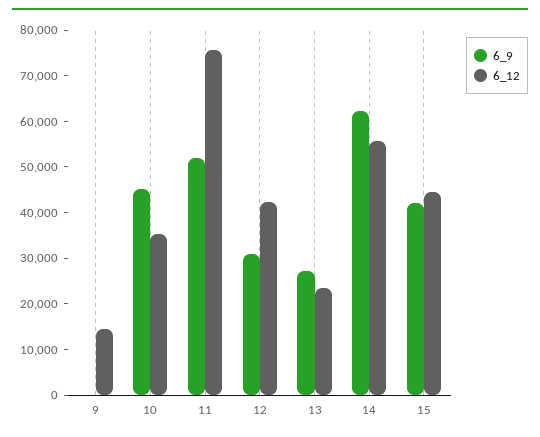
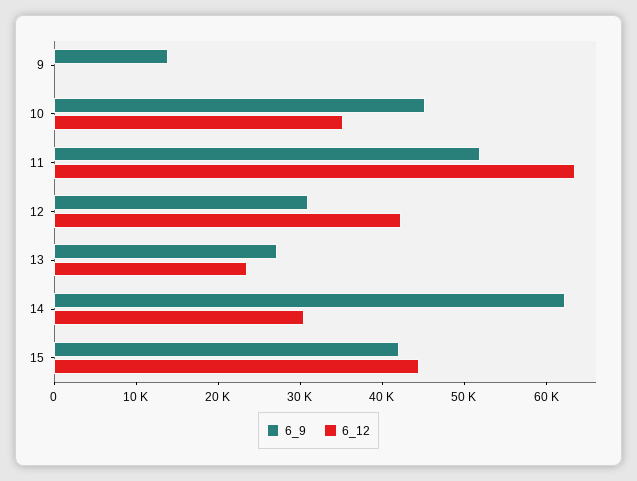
6_9, 9: 0 -> 14000
6_12, 9: 14000 -> 0
6_12, 11: 76000 -> 64000
6_12, 14: 56000 -> 30000

